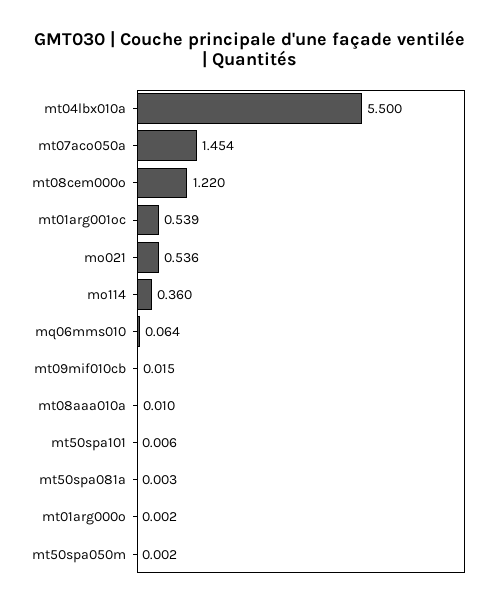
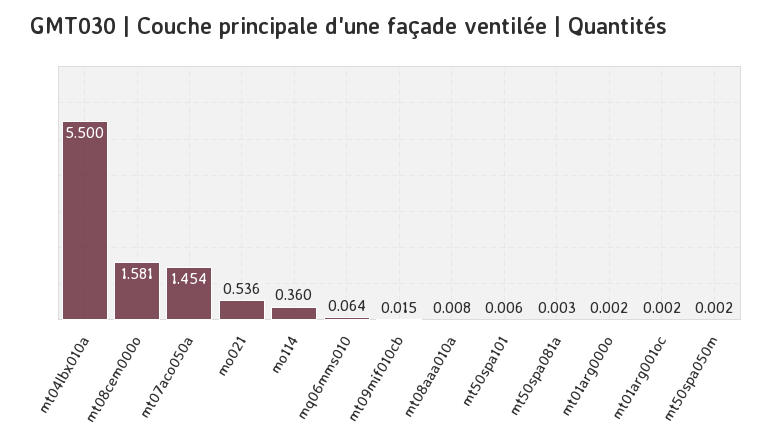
mt08cem000o: 1.22 -> 1.581
mt01arg001oc: 0.539 -> 0.002
mt08aaa010a: 0.01 -> 0.008

